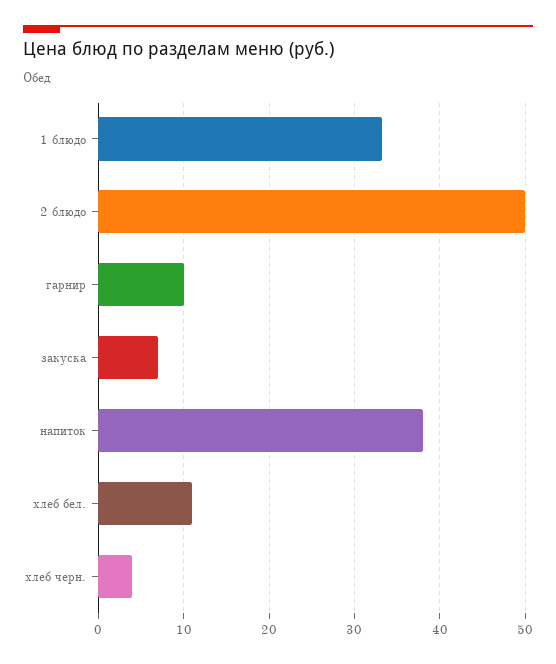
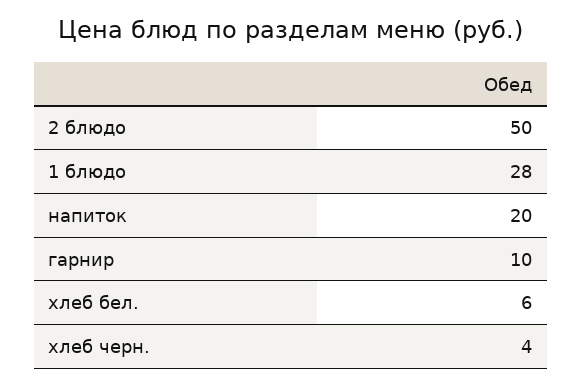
1 блюдо: 33 -> 28
закуска: 7 -> none
напиток: 38 -> 20
хлеб бел.: 11 -> 6

